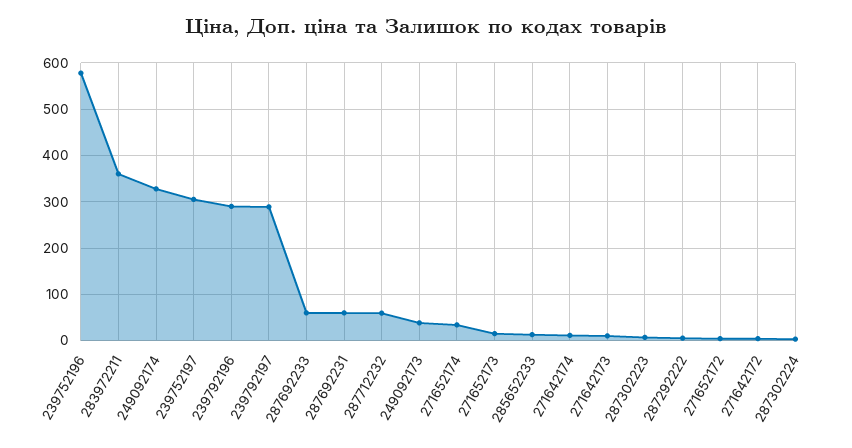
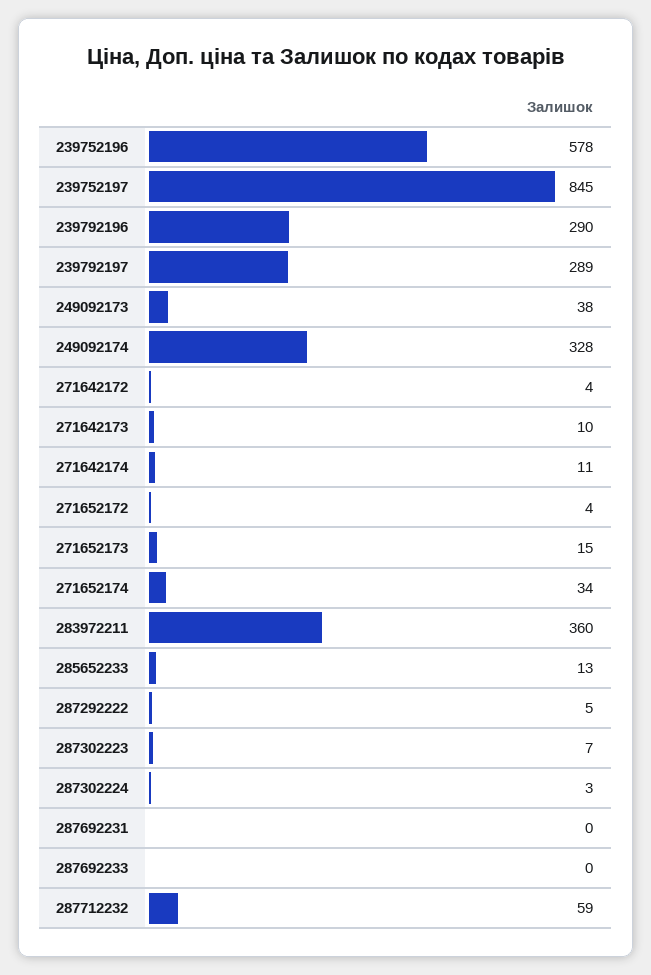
239752197: 300 -> 845
287692233: 60 -> 0
287692231: 60 -> 0

